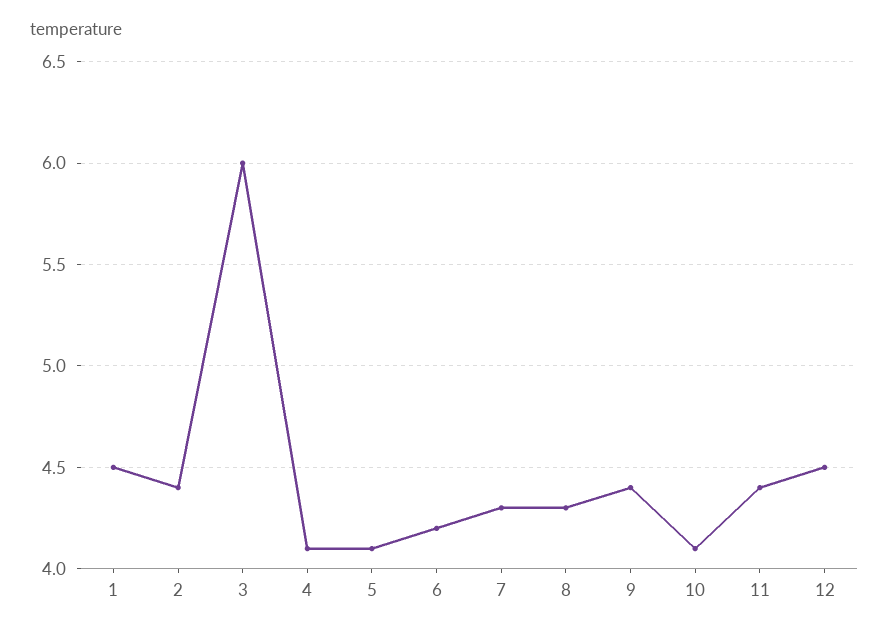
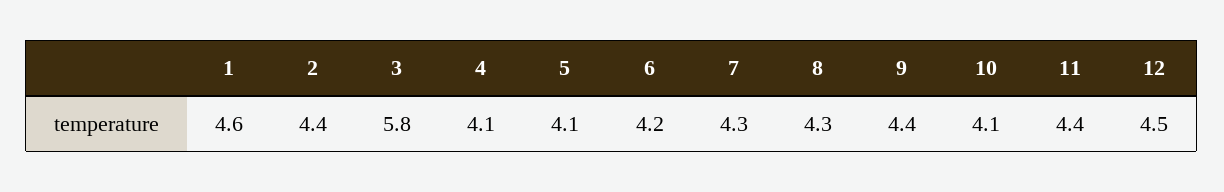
1: 4.5 -> 4.6
3: 6 -> 5.8

